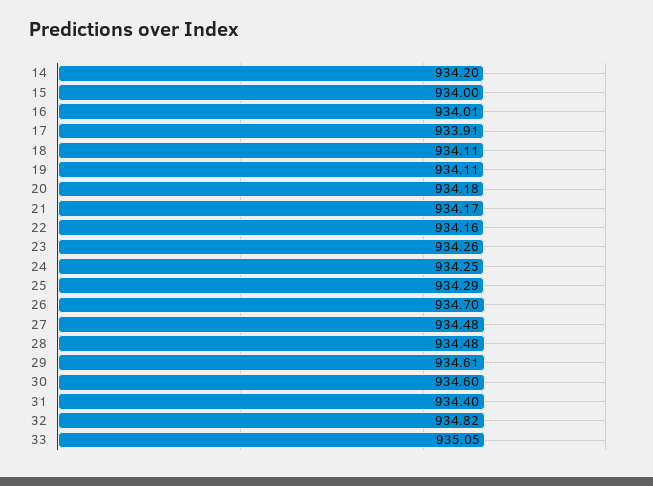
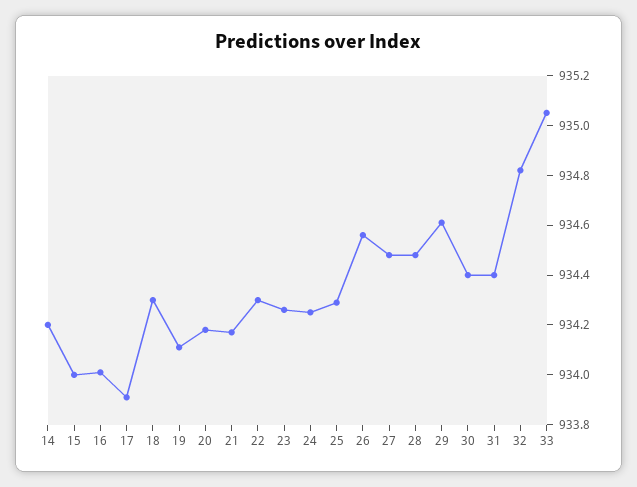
18: 934.11 -> 934.3
22: 934.16 -> 934.3
26: 934.7 -> 934.55
30: 934.6 -> 934.4

